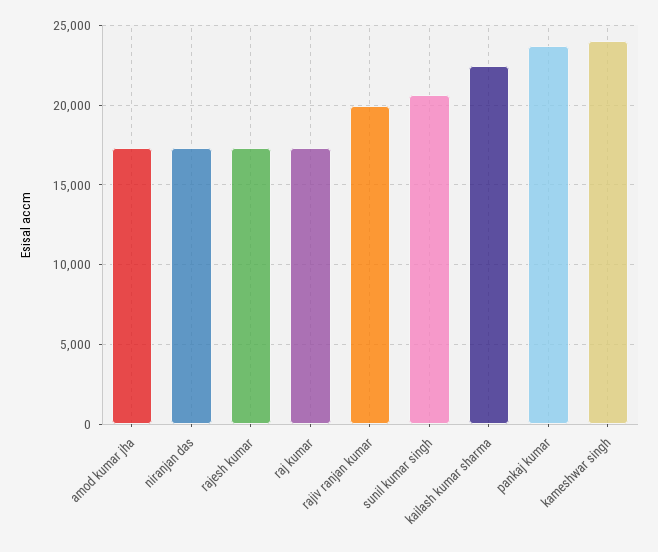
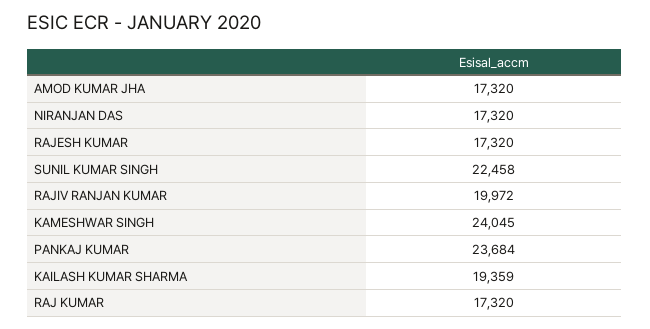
sunil kumar singh: 20500 -> 22458
kailash kumar sharma: 22500 -> 19359

